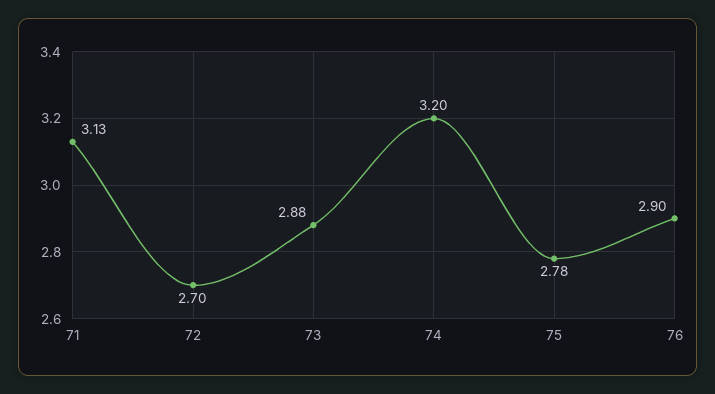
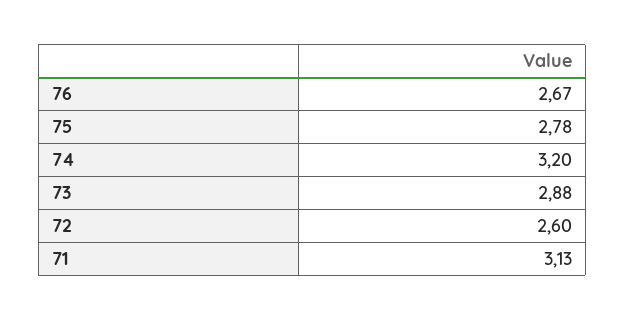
72: 2.7 -> 2.6
76: 2.9 -> 2.67

